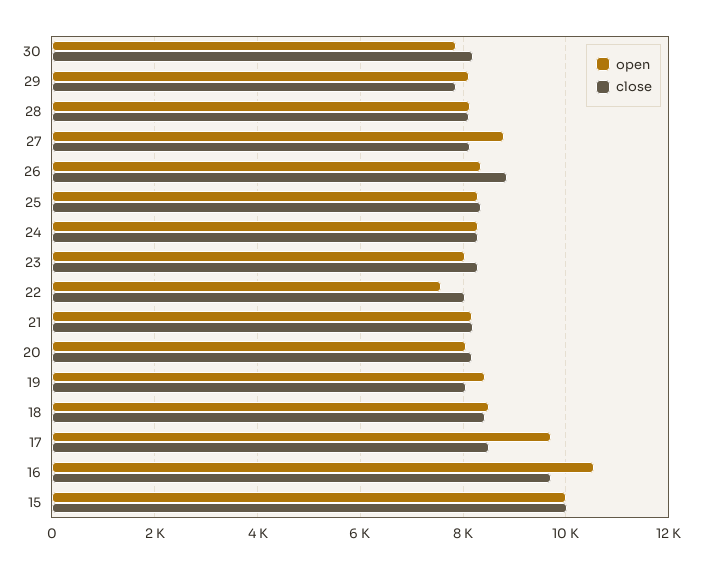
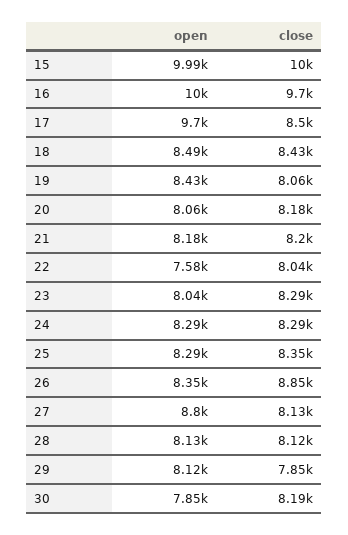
open, 16: 10600 -> 10000

